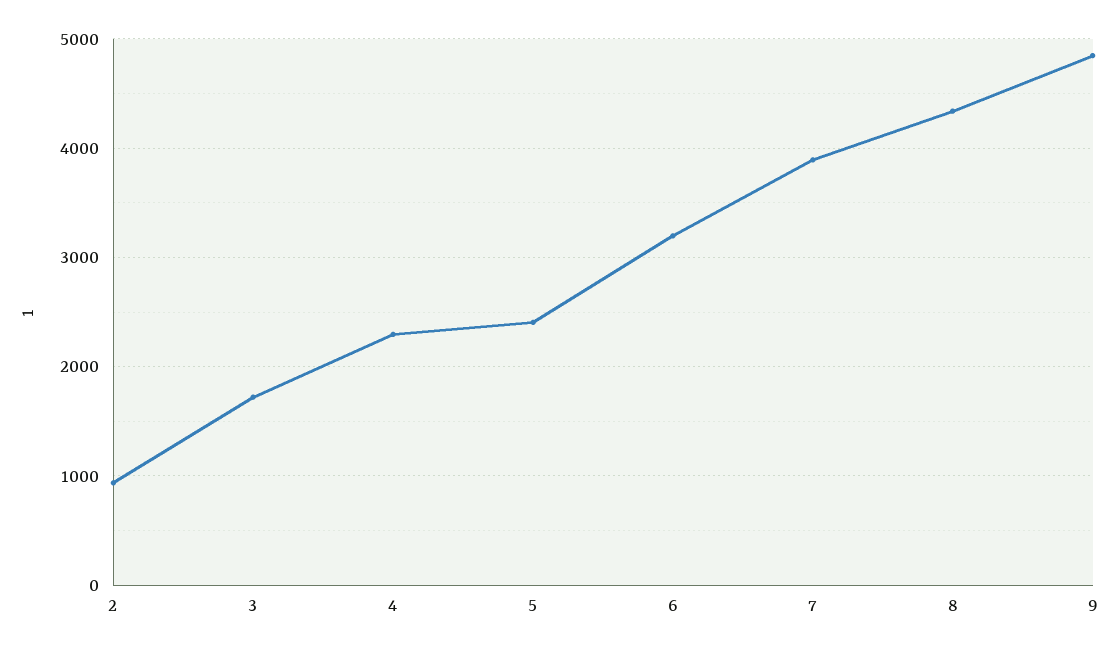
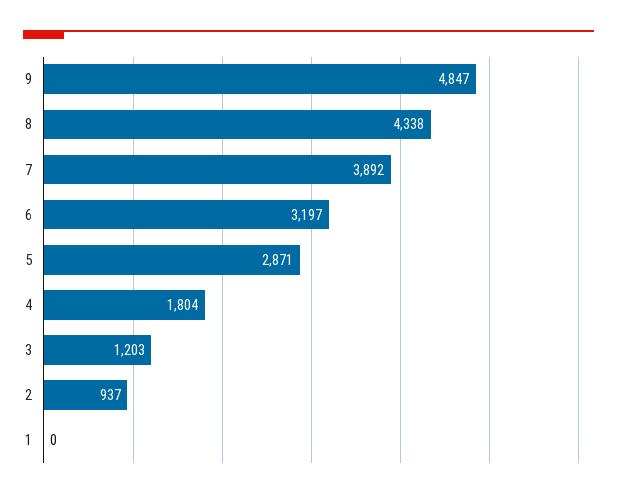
3: 1700 -> 1203
4: 2300 -> 1804
5: 2400 -> 2871
1: none -> 0

